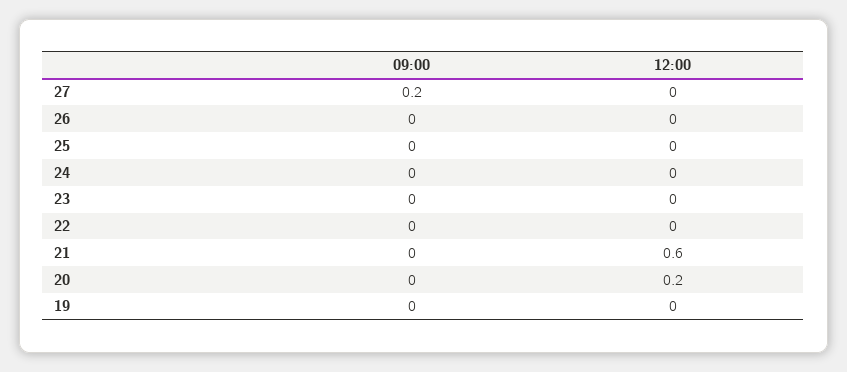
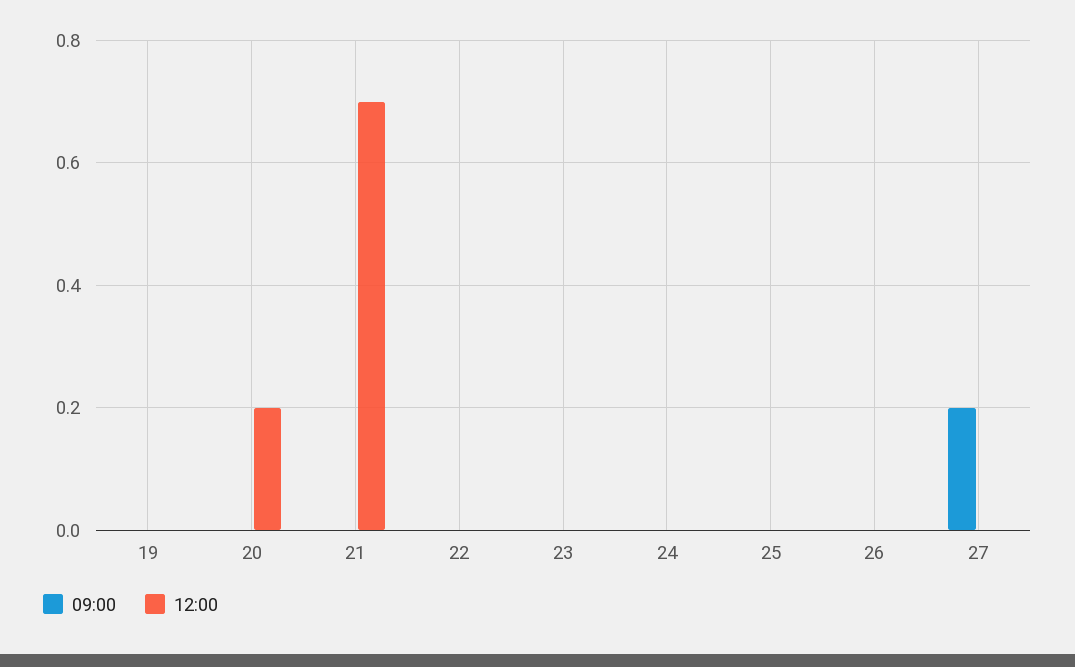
12:00, 21: 0.6 -> 0.7

